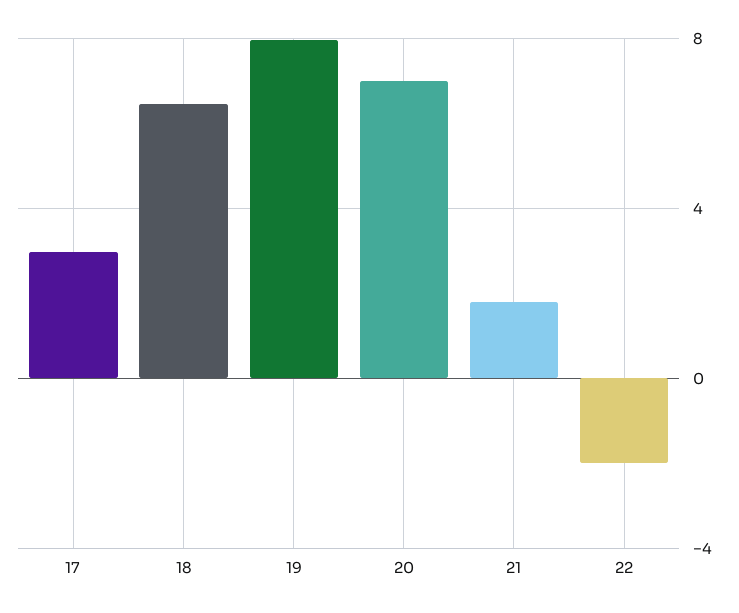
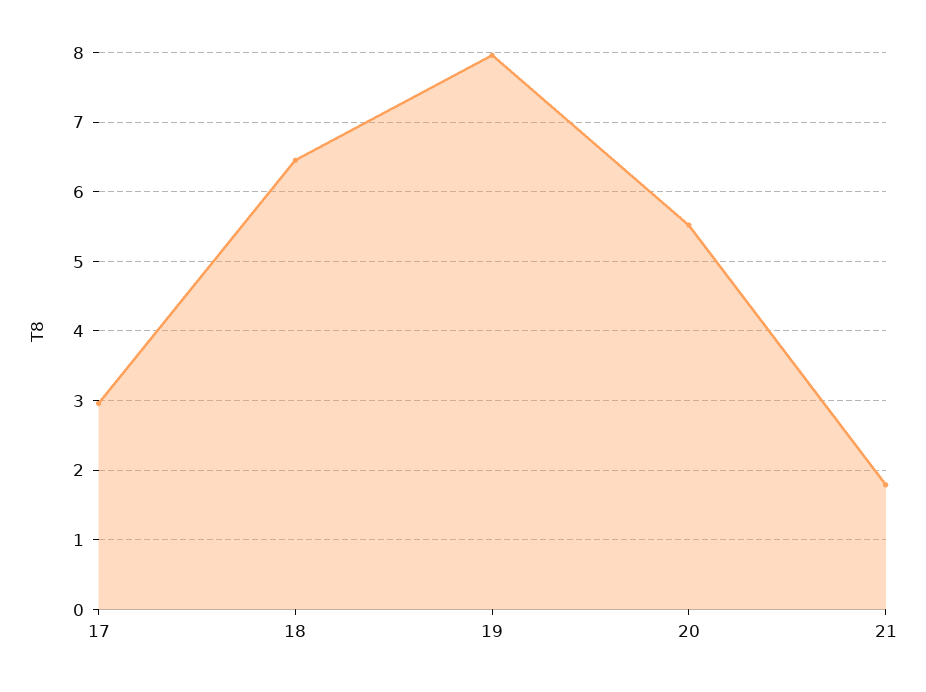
20: 7 -> 5.5
22: -2 -> none

